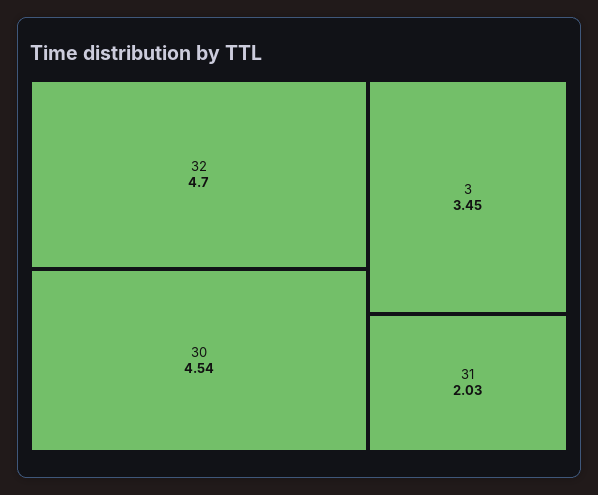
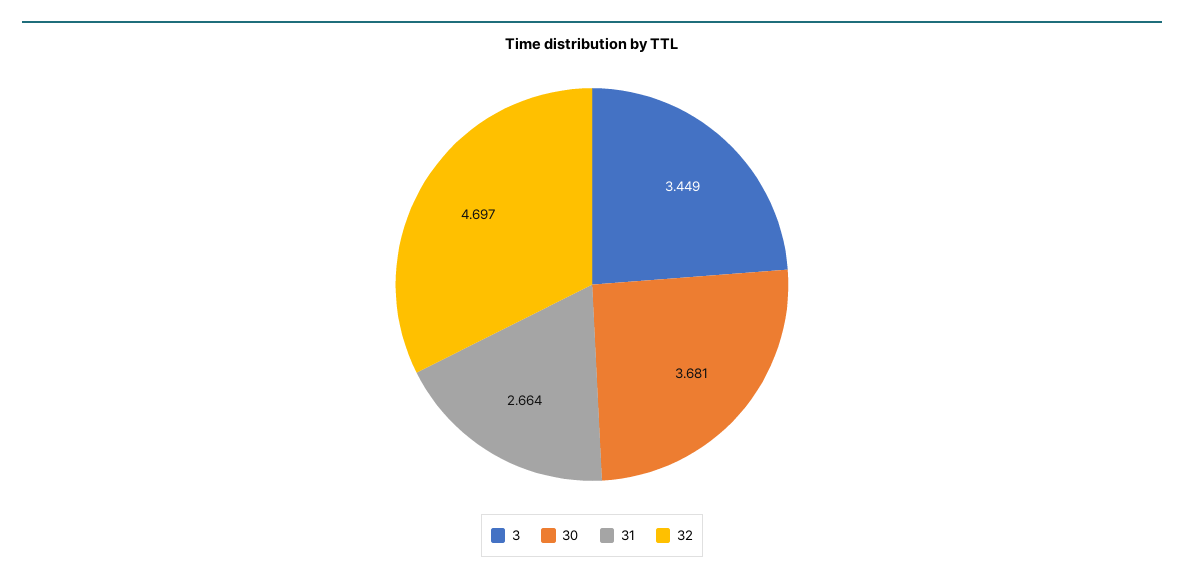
30: 4.54 -> 3.681
31: 2.03 -> 2.664

